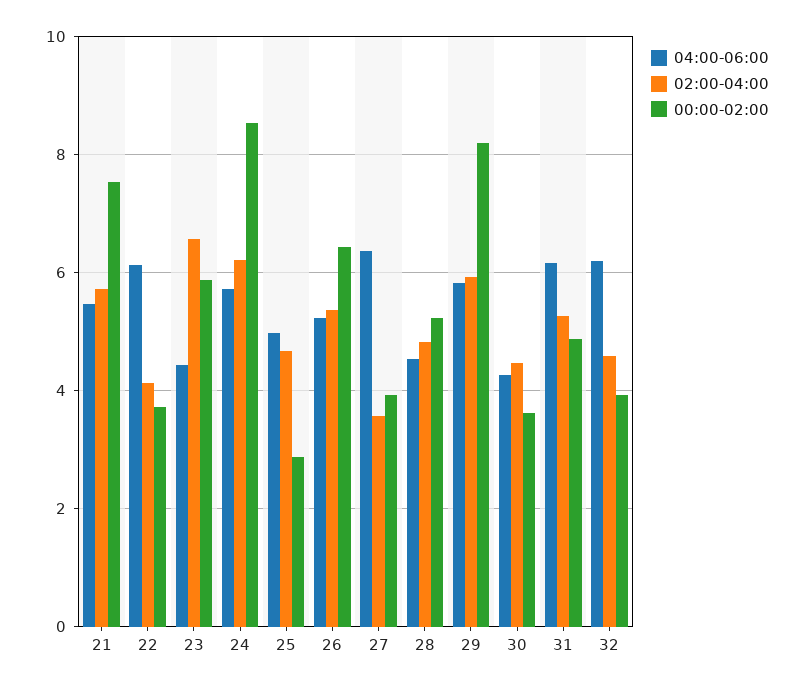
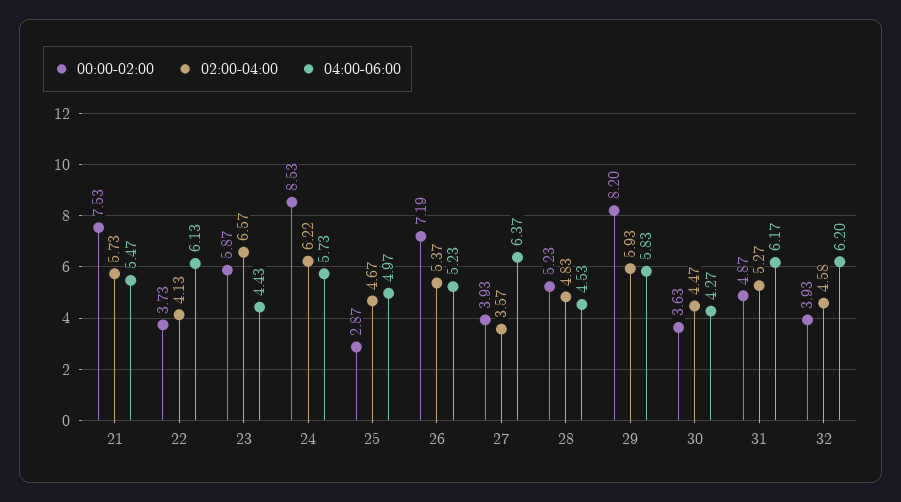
00:00-02:00, 26: 6.4 -> 7.19

